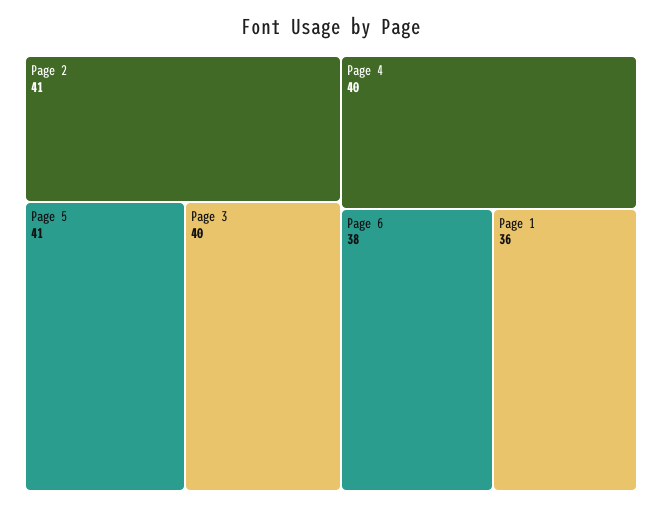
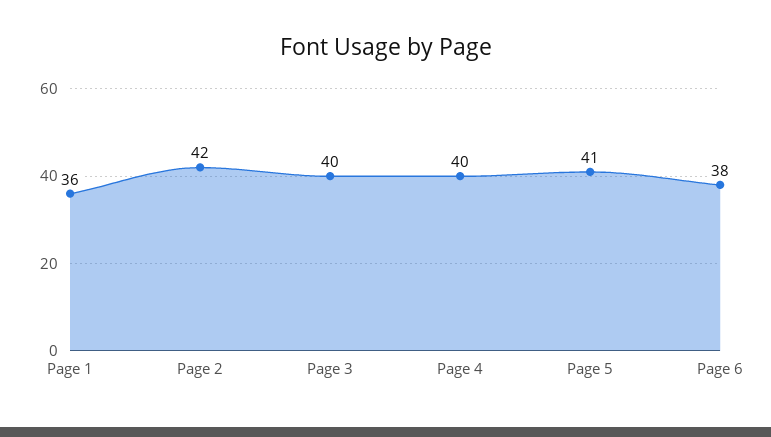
Page 2: 41 -> 42

